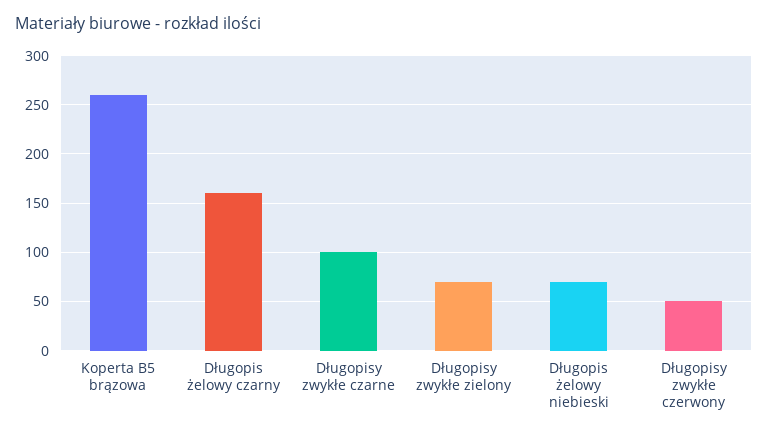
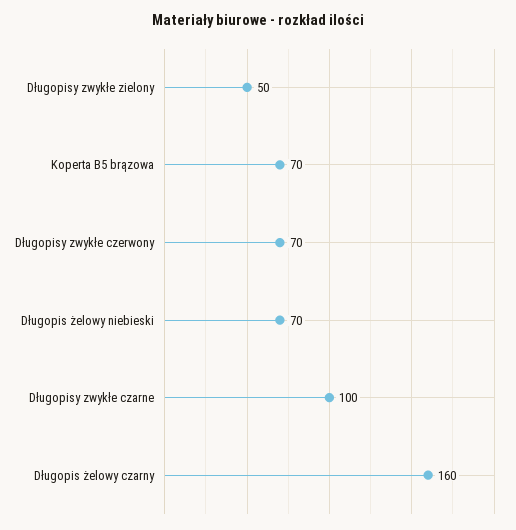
Koperta B5 brązowa: 260 -> 70
Długopisy zwykłe zielony: 70 -> 50
Długopisy zwykłe czerwony: 50 -> 70

